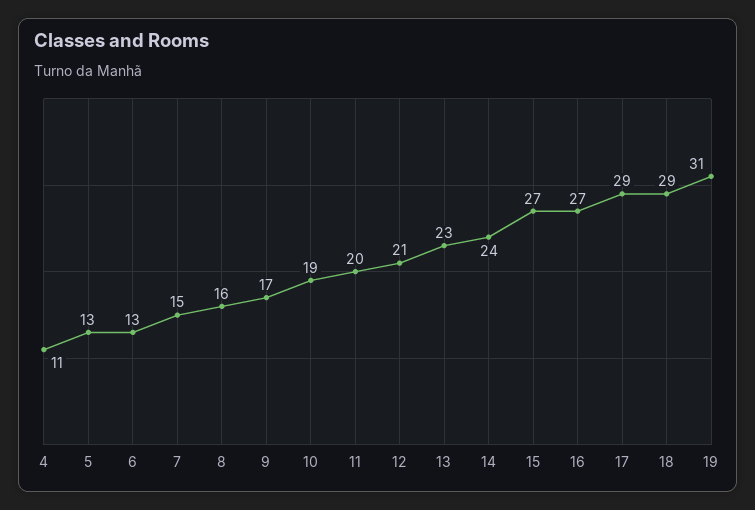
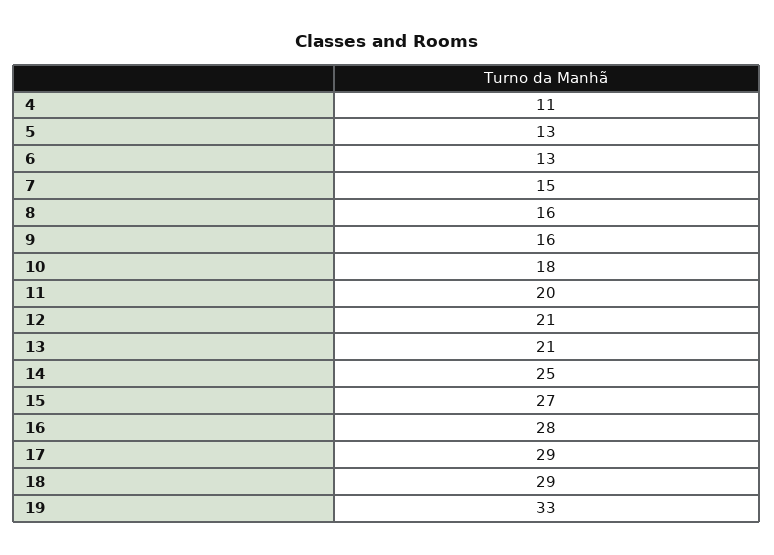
9: 17 -> 16
10: 19 -> 18
13: 23 -> 21
14: 24 -> 25
16: 27 -> 28
19: 31 -> 33

